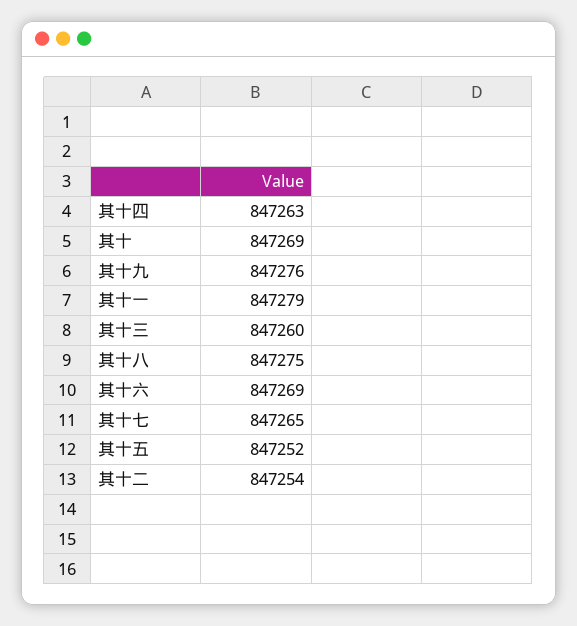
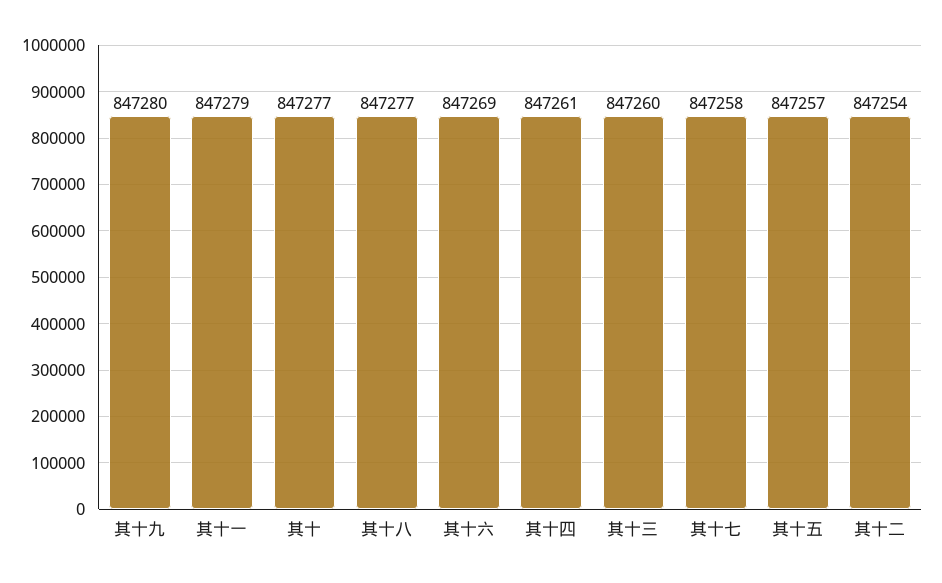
其十四: 847263 -> 847261
其十: 847269 -> 847277
其十九: 847276 -> 847280
其十八: 847275 -> 847277
其十七: 847265 -> 847258
其十五: 847252 -> 847257

